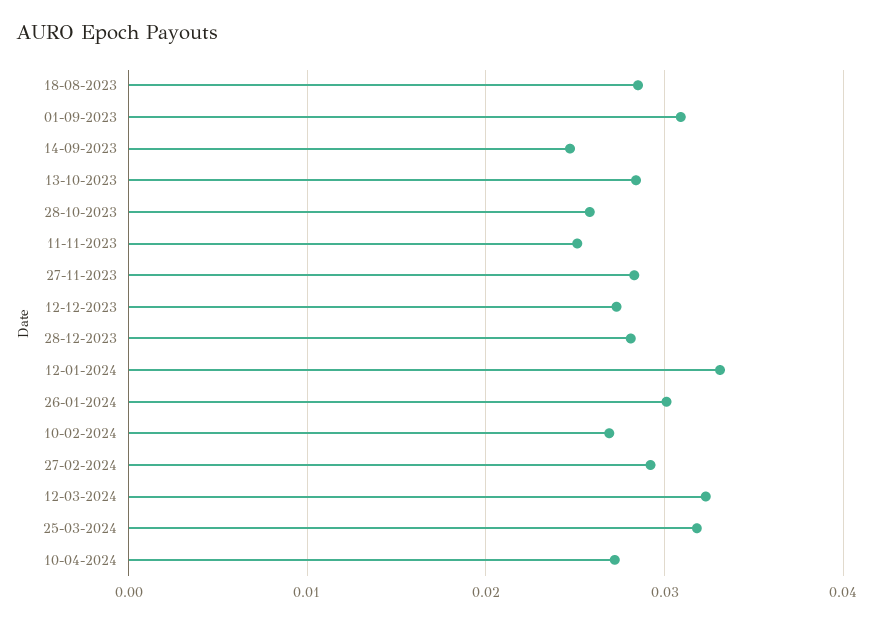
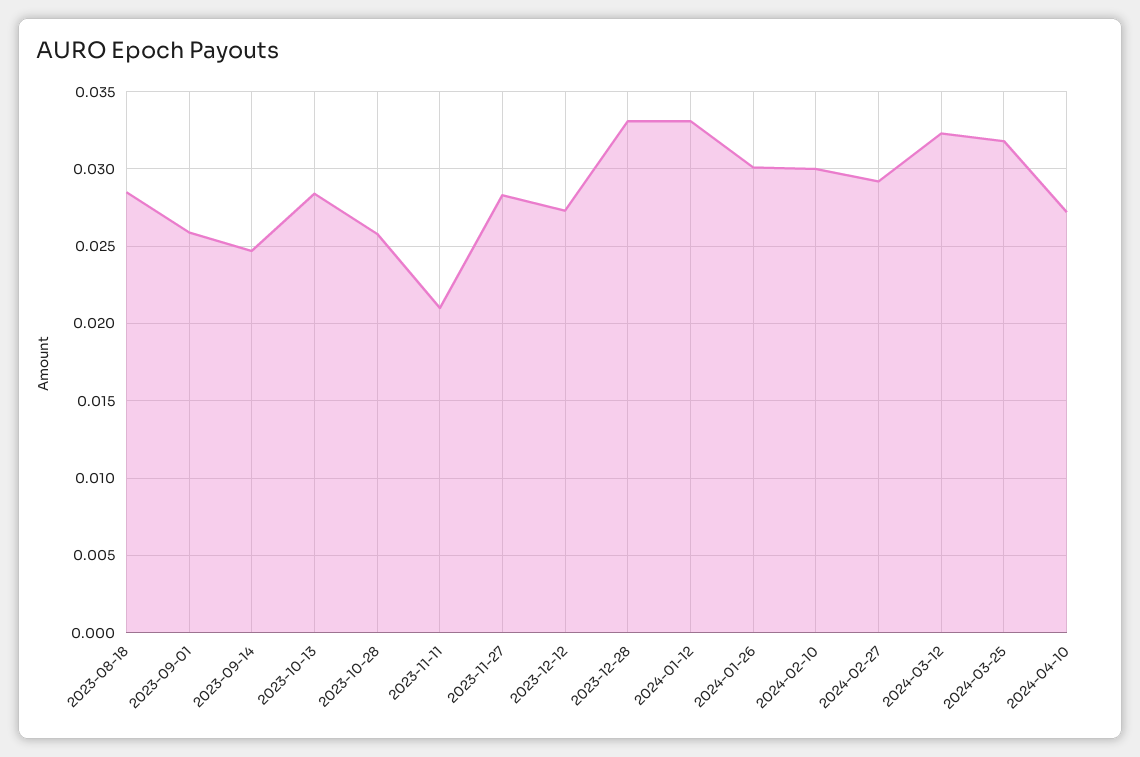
01-09-2023: 0.031 -> 0.026
11-11-2023: 0.025 -> 0.021
28-12-2023: 0.028 -> 0.033
10-02-2024: 0.027 -> 0.03

